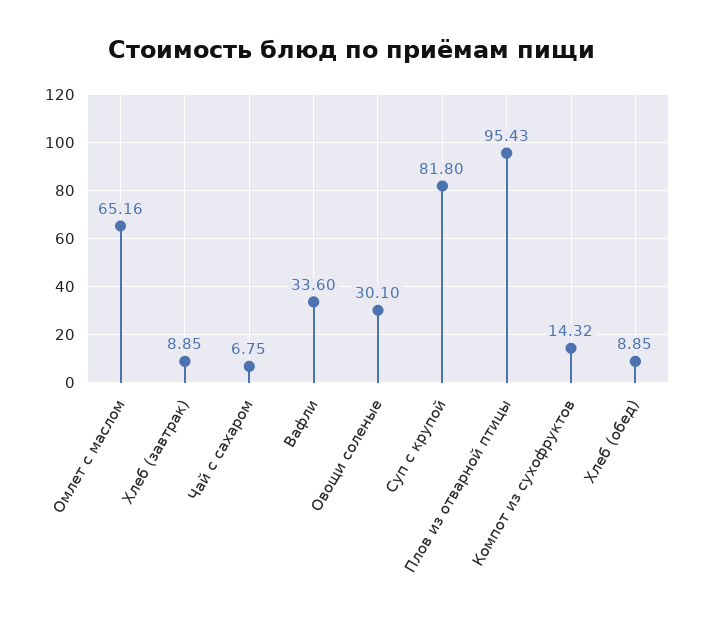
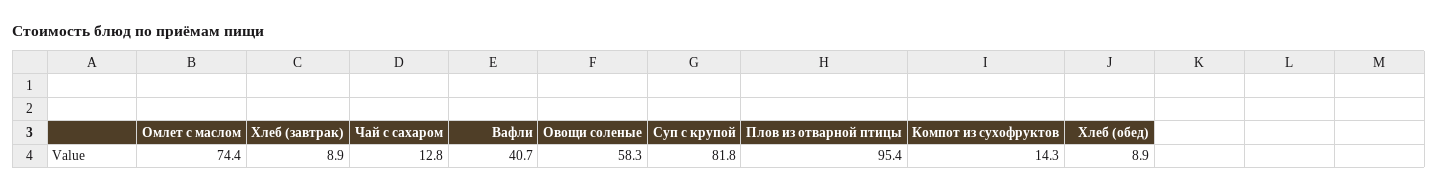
Омлет с маслом: 65.16 -> 74.4
Чай с сахаром: 6.75 -> 12.8
Вафли: 33.6 -> 40.7
Овощи соленые: 30.1 -> 58.3

